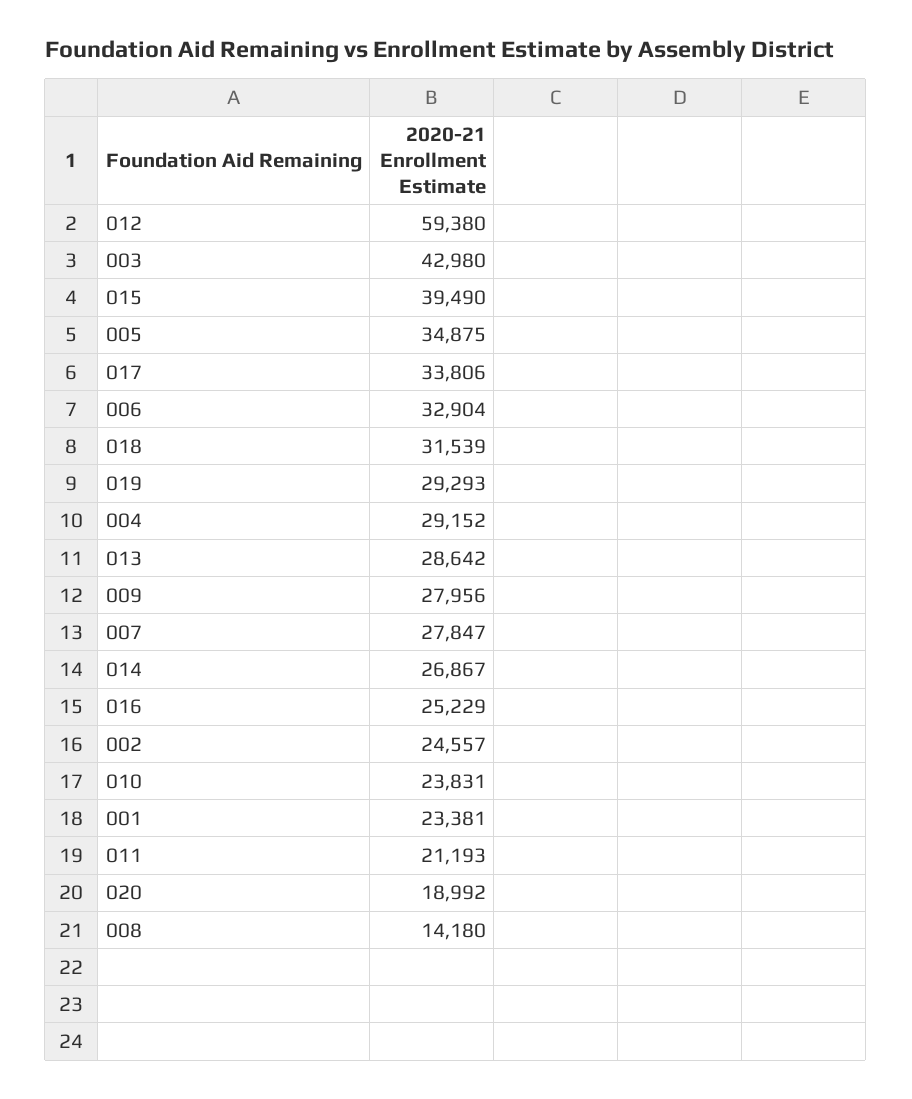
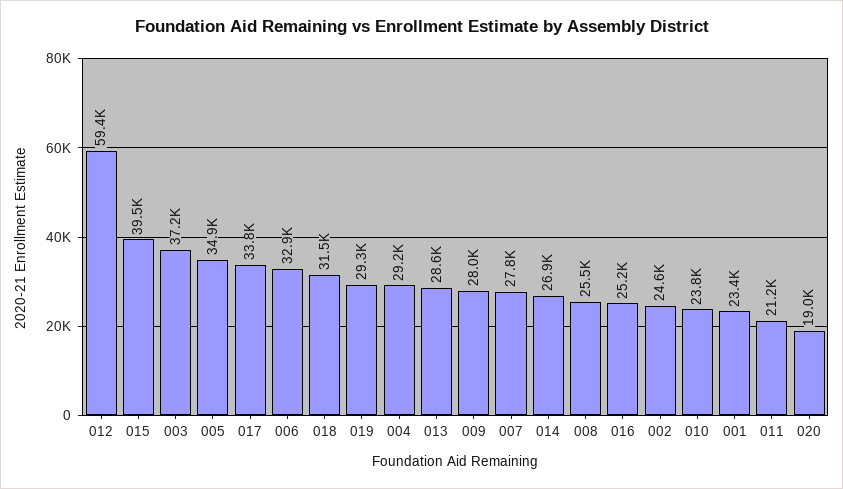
003: 42980 -> 37200
008: 14180 -> 25500

